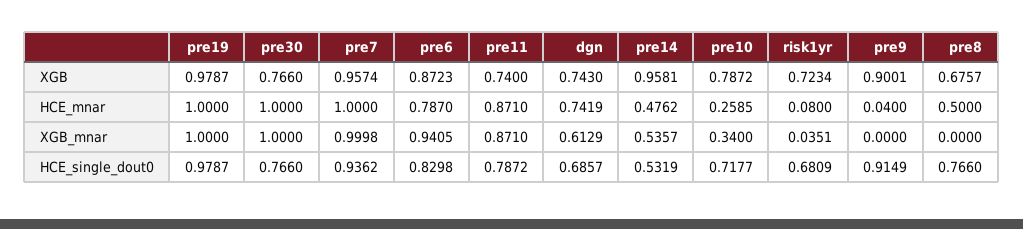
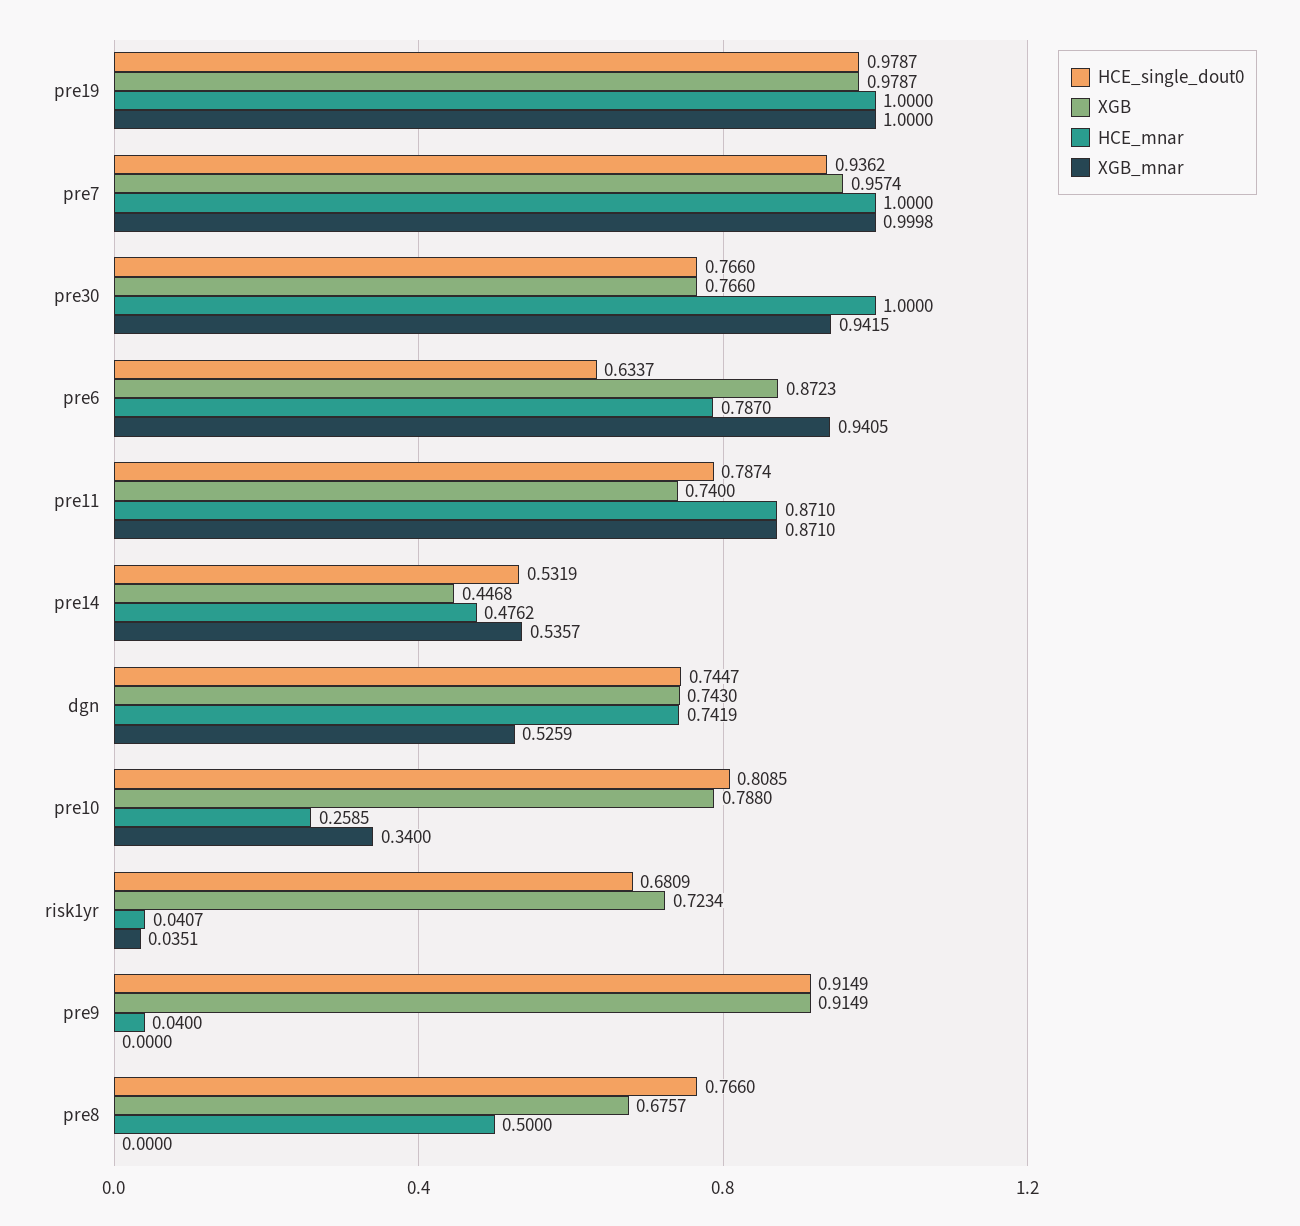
XGB, pre14: 0.9581 -> 0.4468
XGB, pre10: 0.7872 -> 0.788
XGB, pre9: 0.9001 -> 0.9149
HCE_mnar, risk1yr: 0.08 -> 0.0407
XGB_mnar, pre30: 1 -> 0.9415
XGB_mnar, dgn: 0.6129 -> 0.5259
HCE_single_dout0, pre6: 0.8298 -> 0.6337
HCE_single_dout0, pre11: 0.7872 -> 0.7874
HCE_single_dout0, dgn: 0.6857 -> 0.7447
HCE_single_dout0, pre10: 0.7177 -> 0.8085

